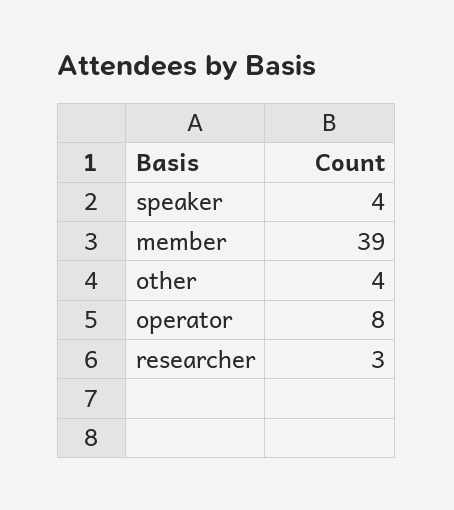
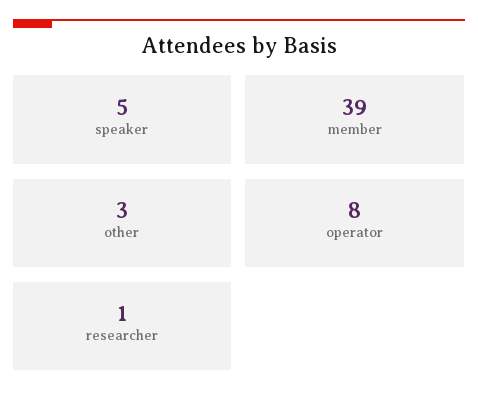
speaker: 4 -> 5
other: 4 -> 3
researcher: 3 -> 1

